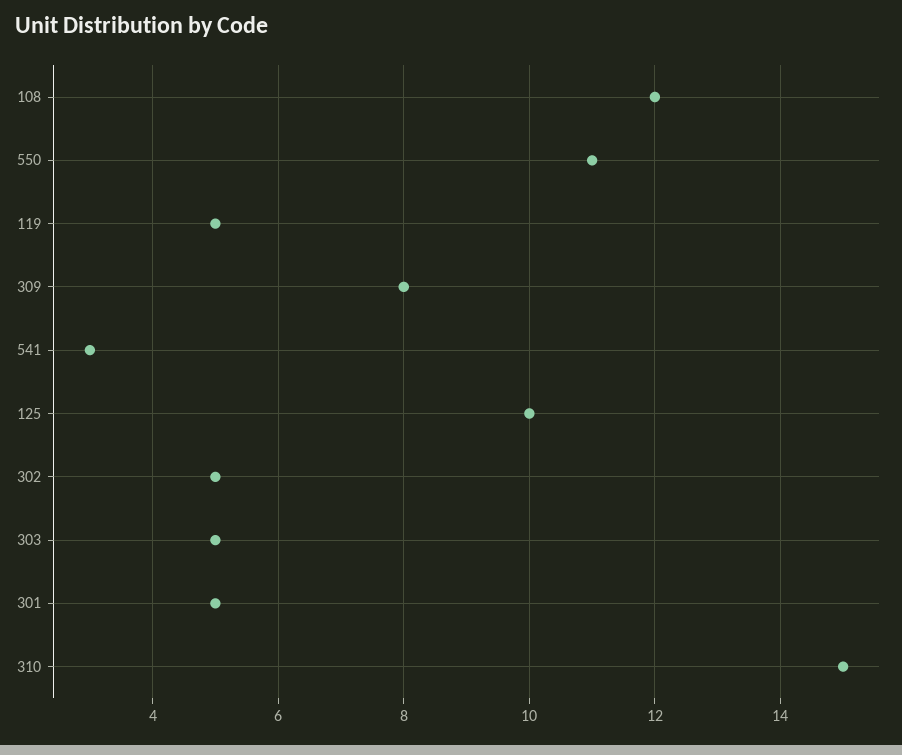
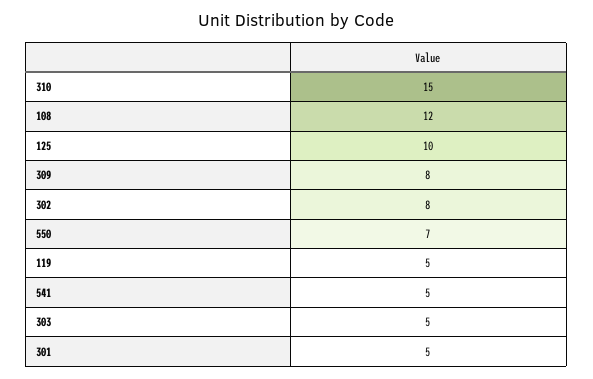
550: 11 -> 7
541: 3 -> 5
302: 5 -> 8

